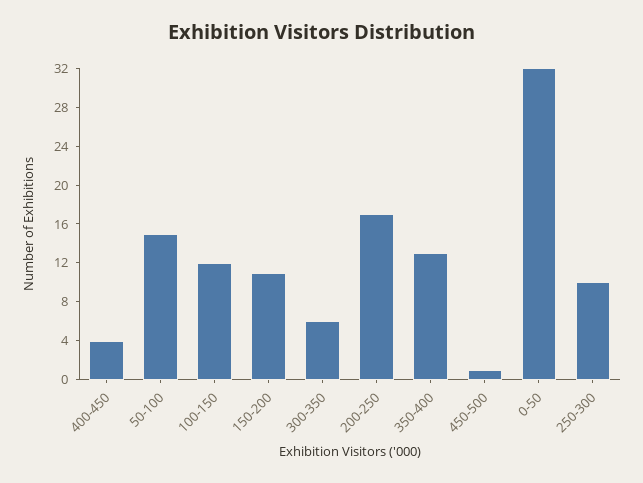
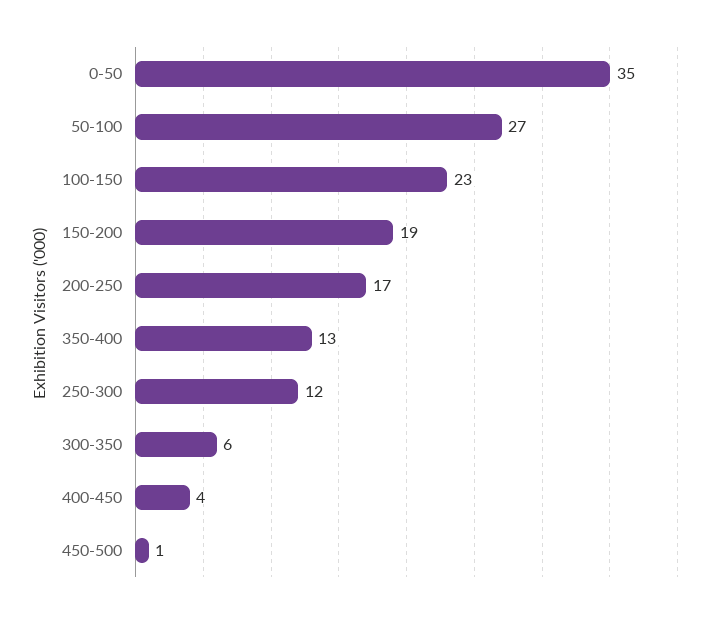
50-100: 15 -> 27
100-150: 12 -> 23
150-200: 11 -> 19
0-50: 32 -> 35
250-300: 10 -> 12

